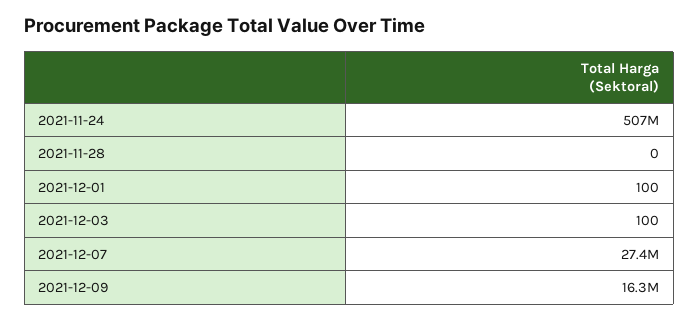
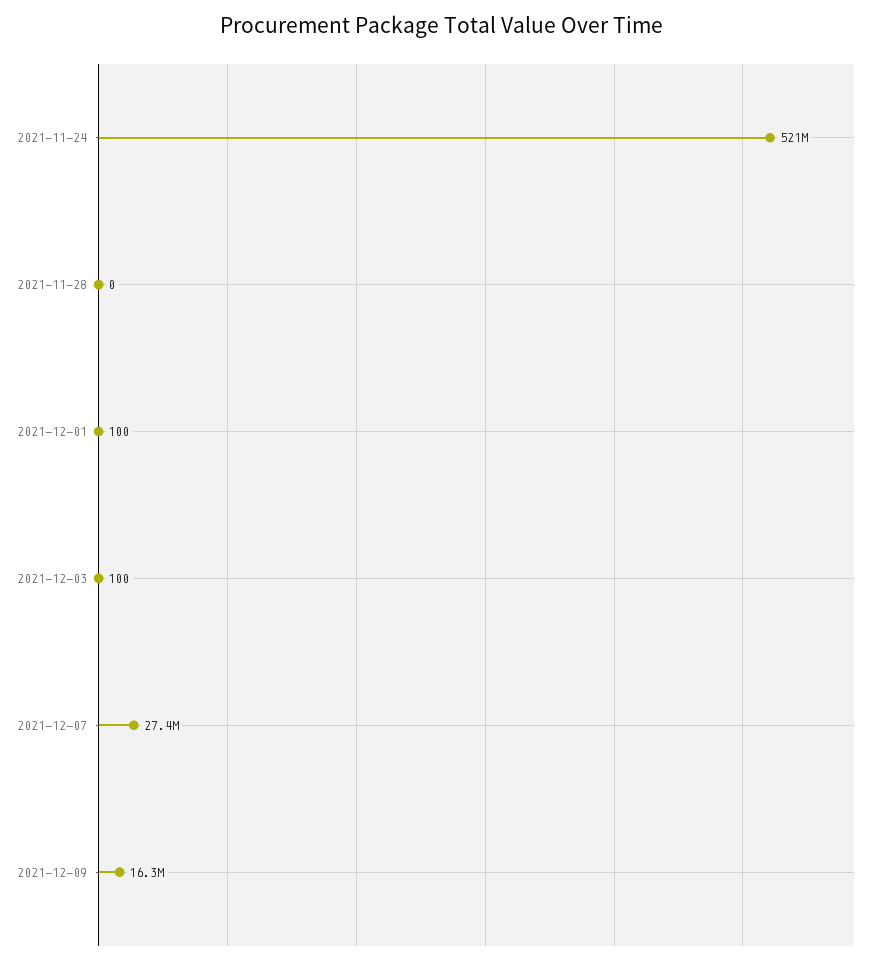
2021-11-24: 507000000 -> 521000000

